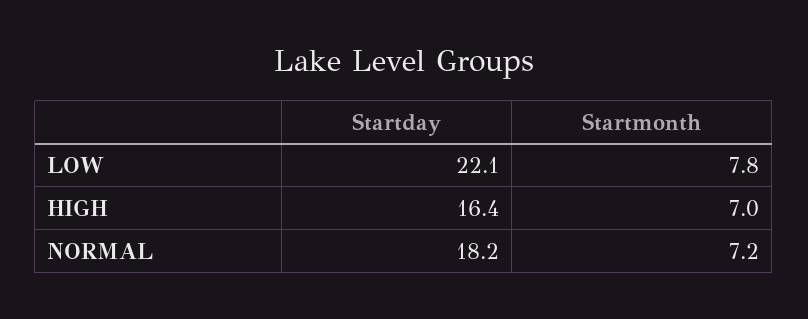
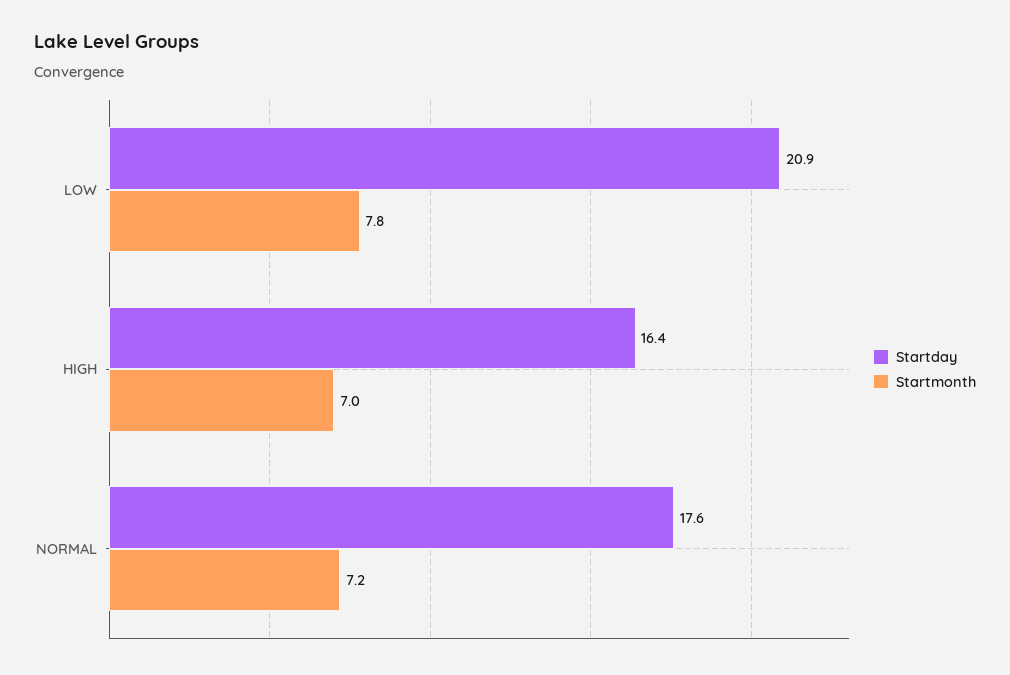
Startday, LOW: 22.1 -> 20.9
Startday, NORMAL: 18.2 -> 17.6

